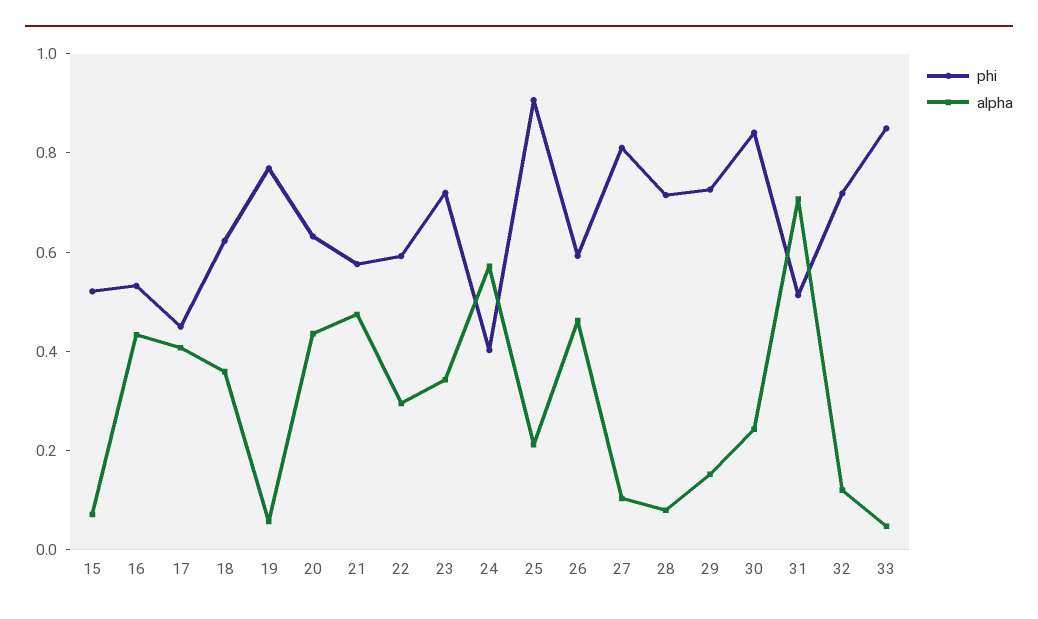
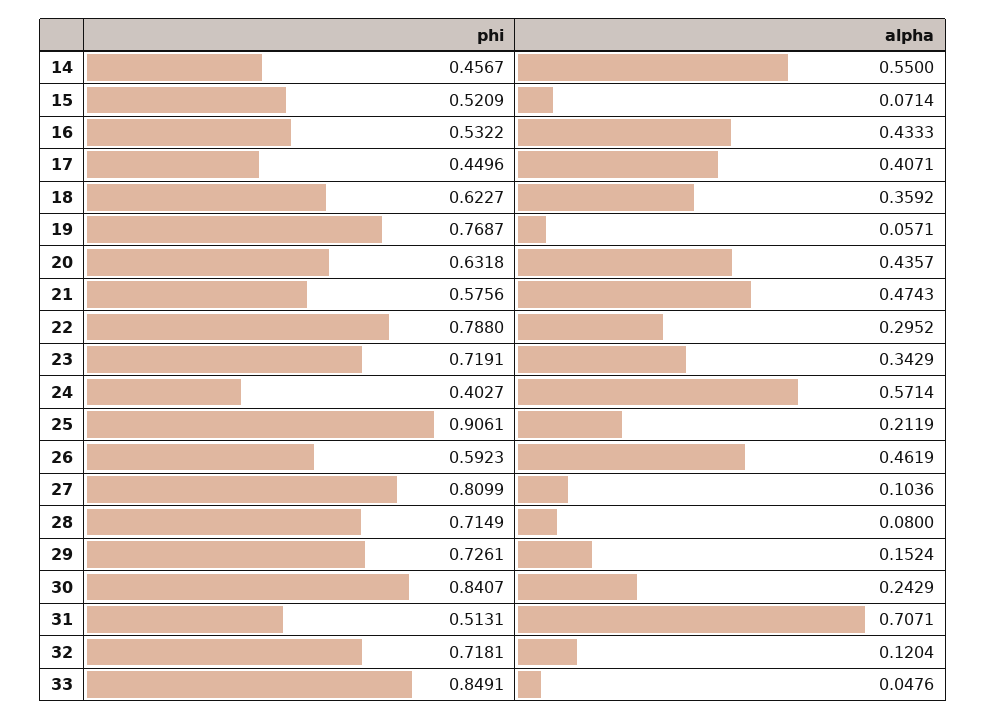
phi, 22: 0.6 -> 0.788
phi, 14: none -> 0.4567
alpha, 14: none -> 0.55

